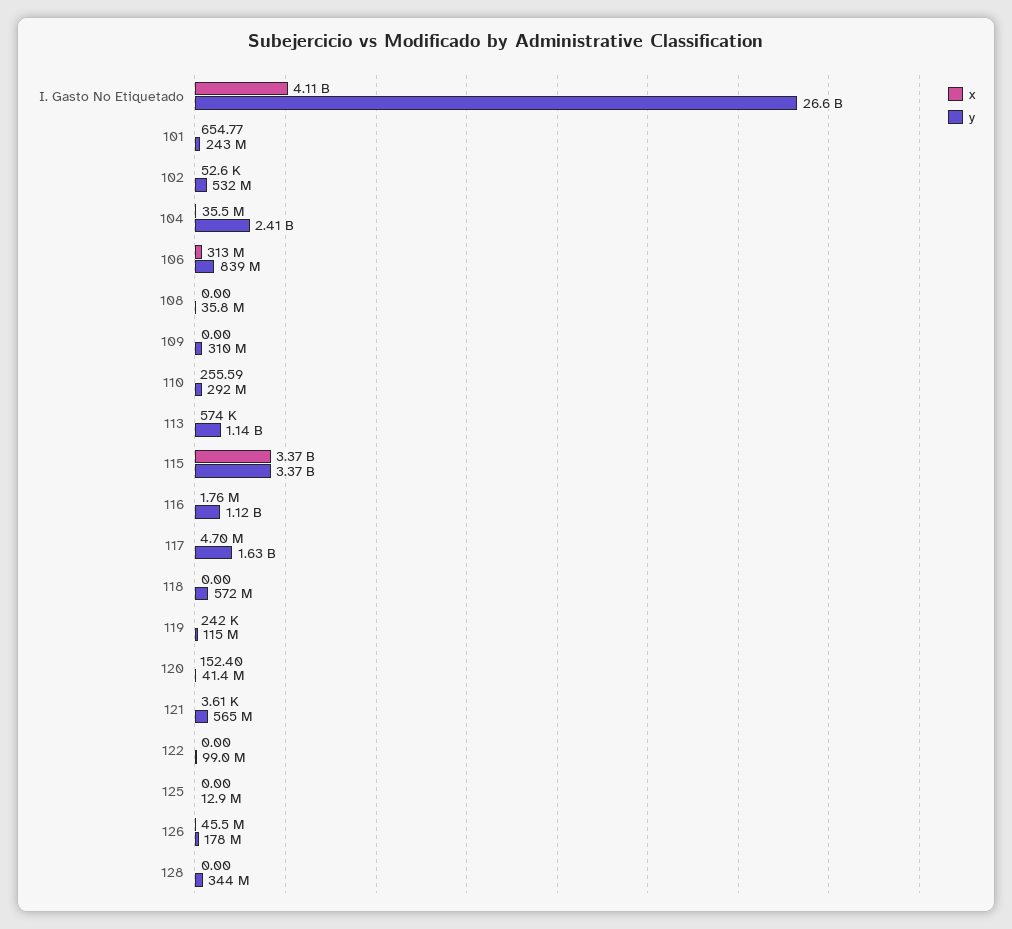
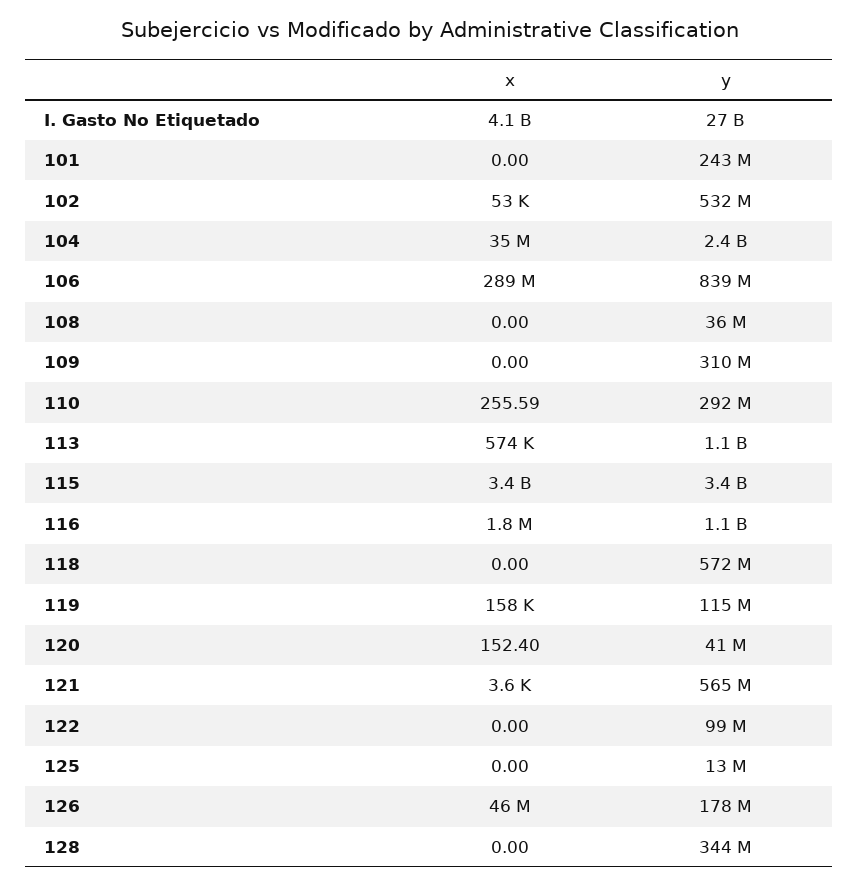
x, 101: 654.77 -> 0
x, 106: 313000000 -> 289000000
x, 117: 4700000 -> none
y, 117: 1630000000 -> none
x, 119: 242000 -> 158000

